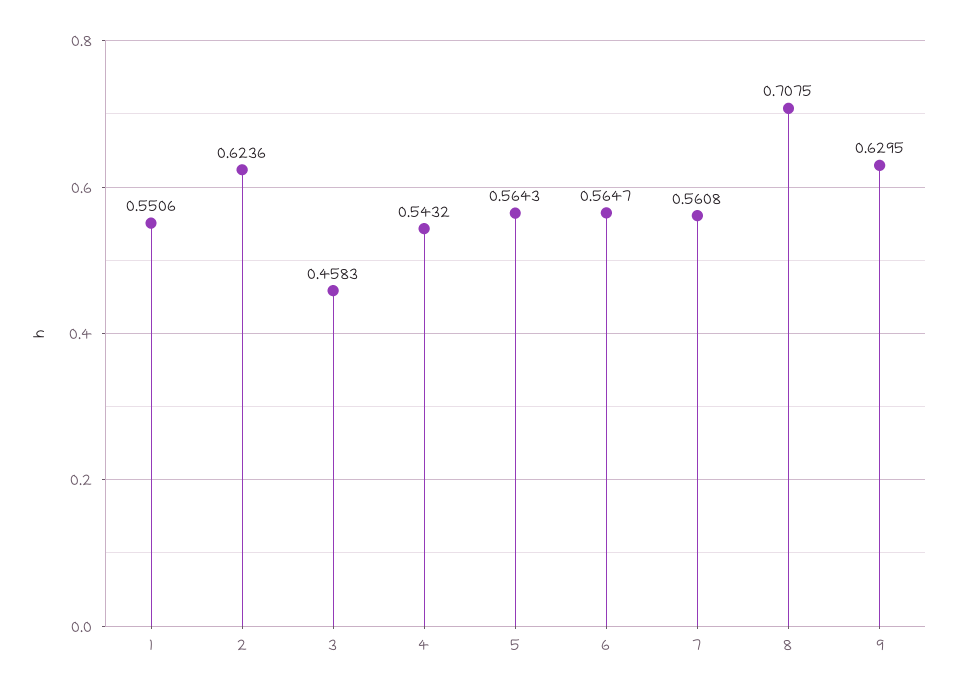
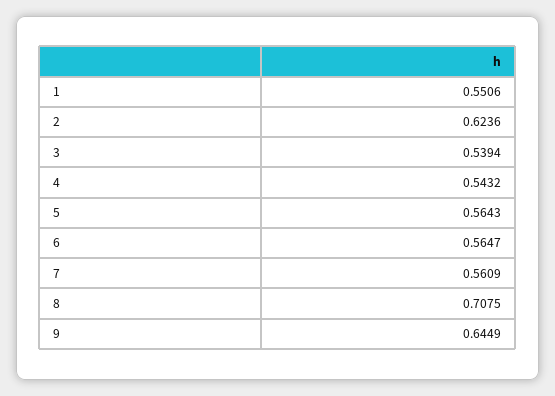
3: 0.4583 -> 0.5394
7: 0.5608 -> 0.5609
9: 0.6295 -> 0.6449

